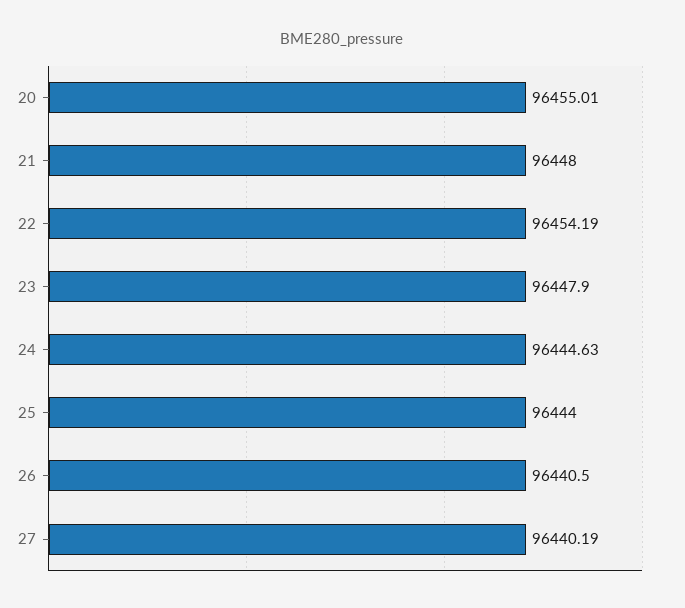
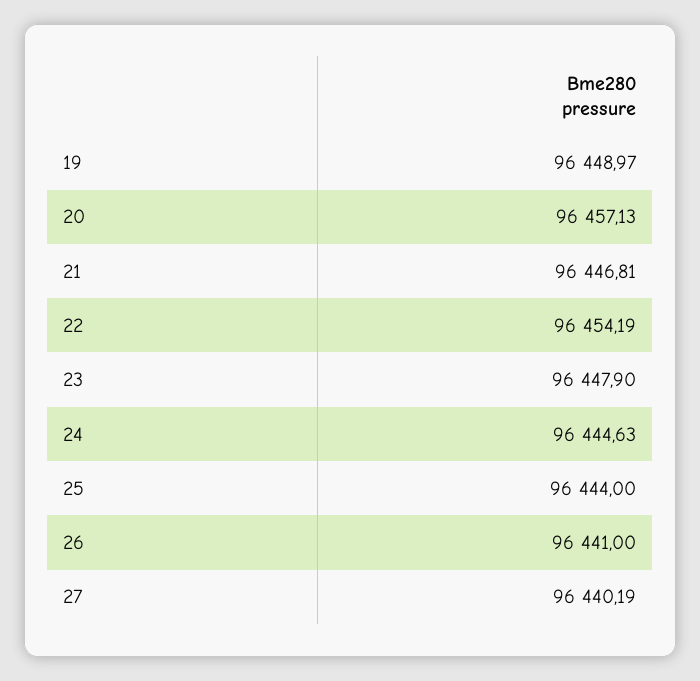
20: 96455.01 -> 96457.13
21: 96448 -> 96446.81
26: 96440.5 -> 96441
19: none -> 96448.97

